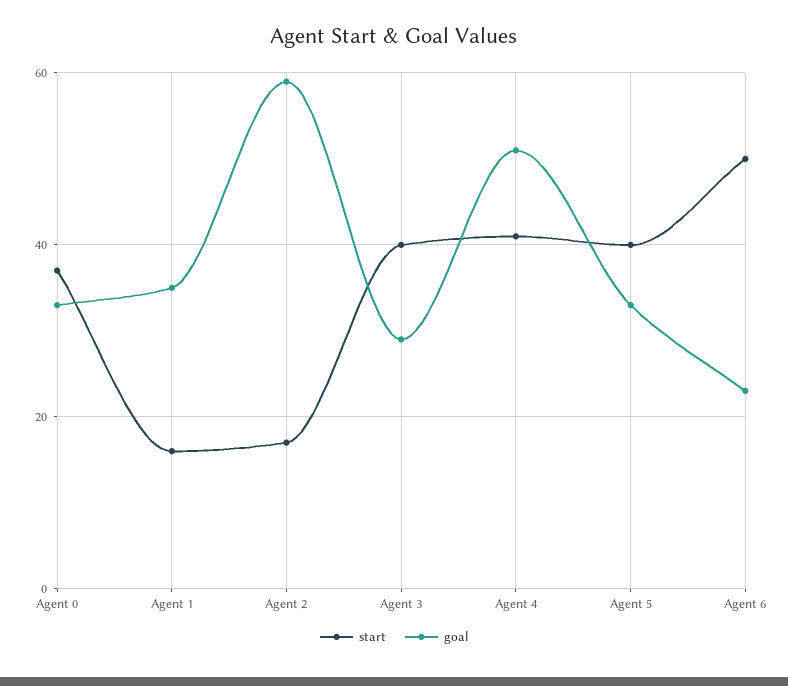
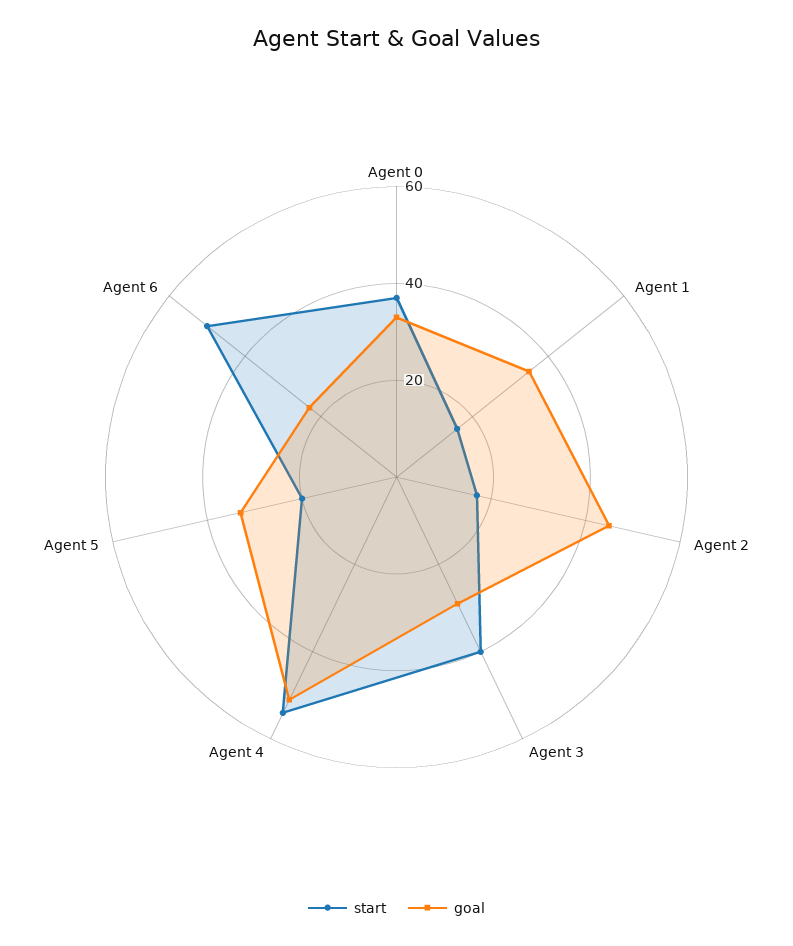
goal, Agent 2: 60 -> 45
start, Agent 4: 40 -> 55
start, Agent 5: 40 -> 20

